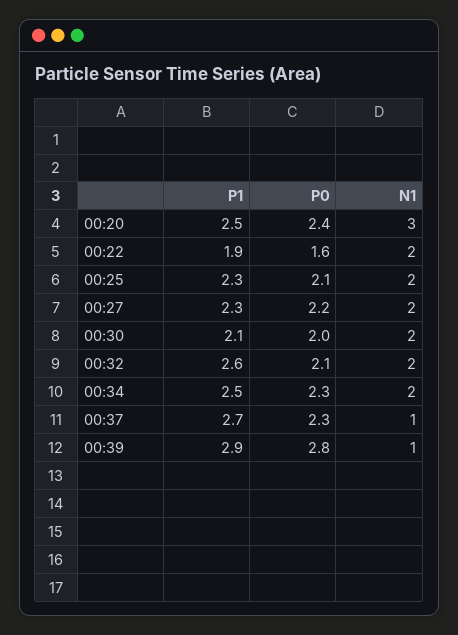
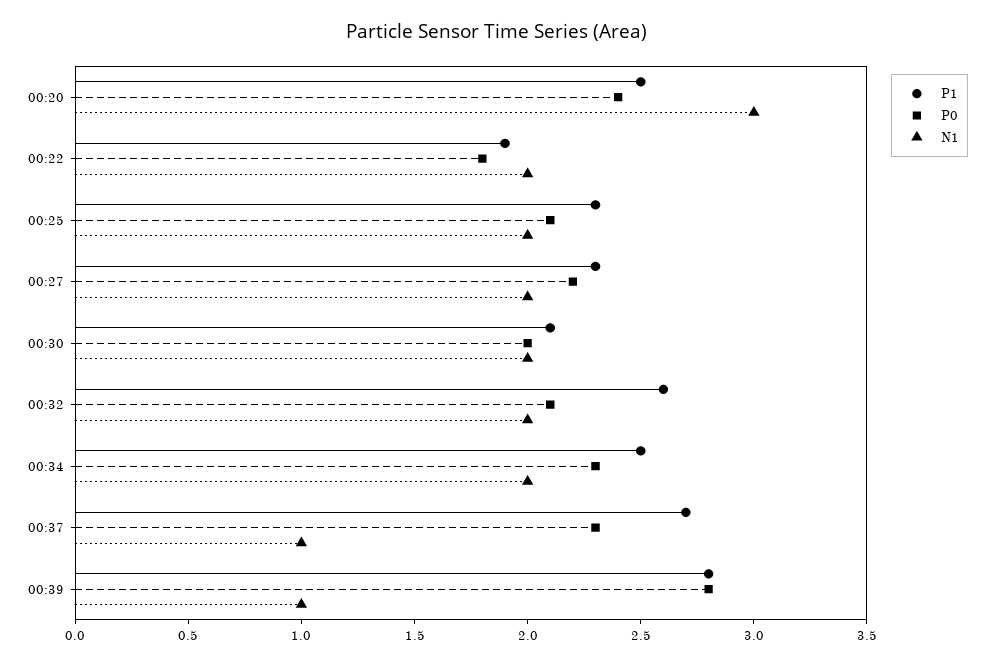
P0, 00:22: 1.6 -> 1.8
P1, 00:39: 2.9 -> 2.8

